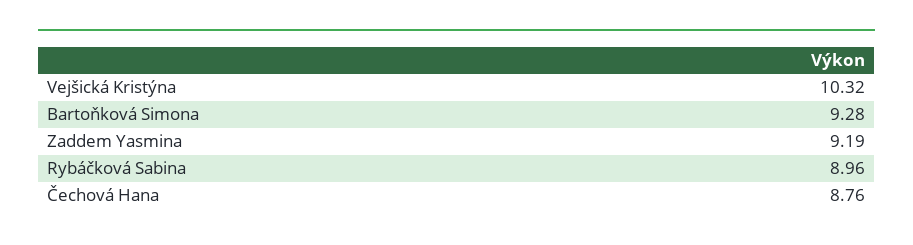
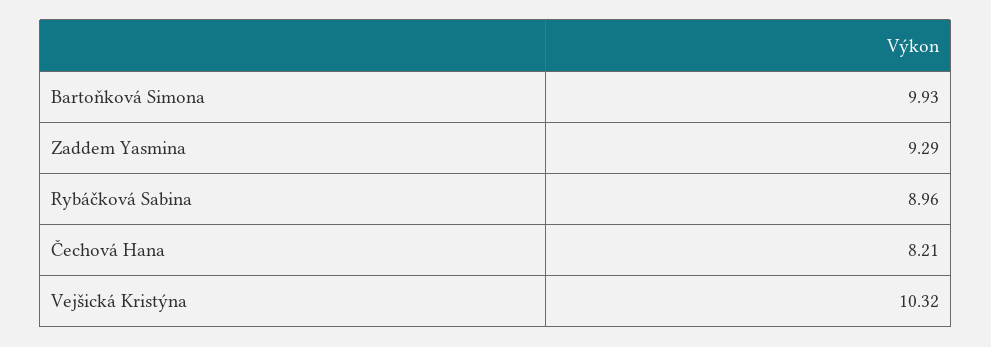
Bartoňková Simona: 9.28 -> 9.93
Zaddem Yasmina: 9.19 -> 9.29
Čechová Hana: 8.76 -> 8.21

